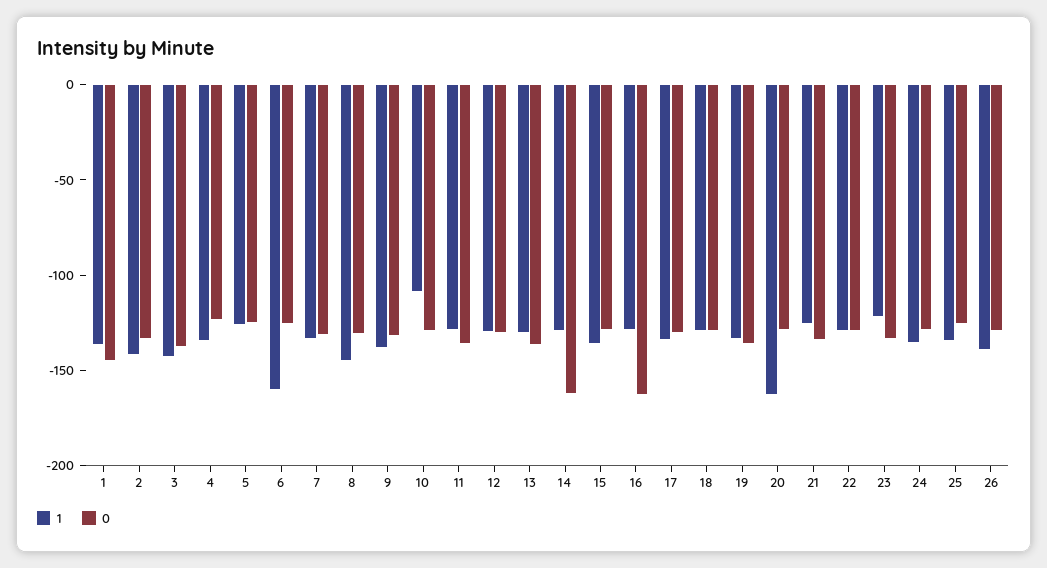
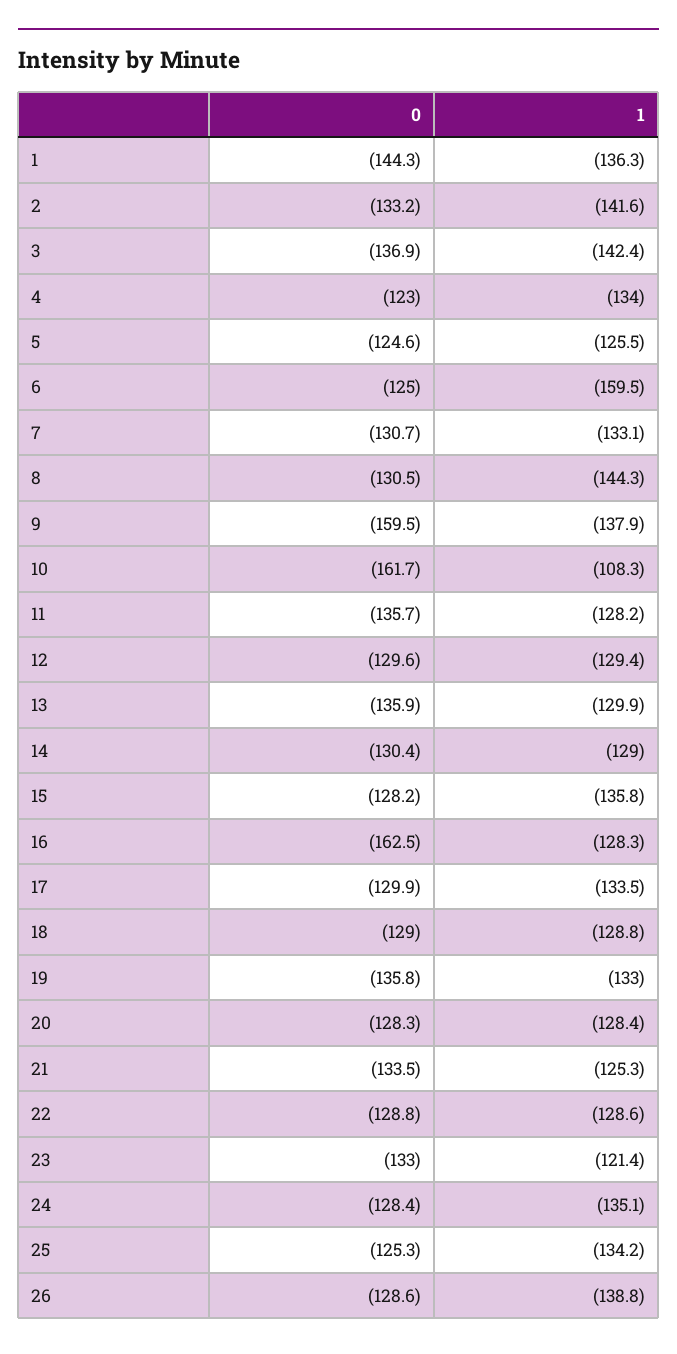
0, 9: -130 -> -159.5
0, 10: -130 -> -161.7
0, 14: -160 -> -130.4
1, 20: -160 -> -128.4

